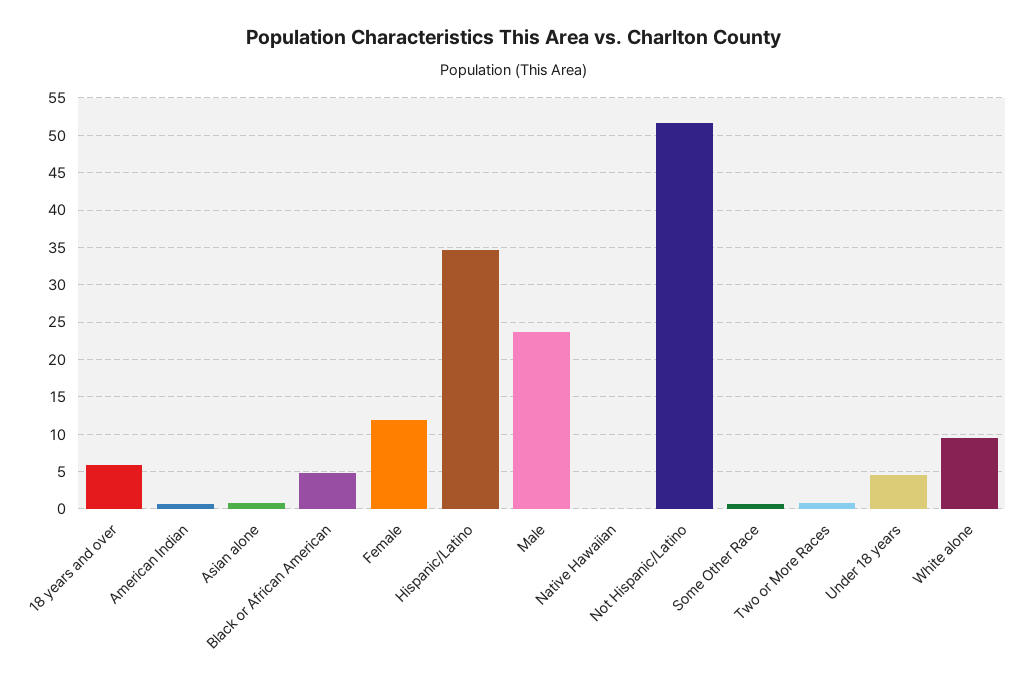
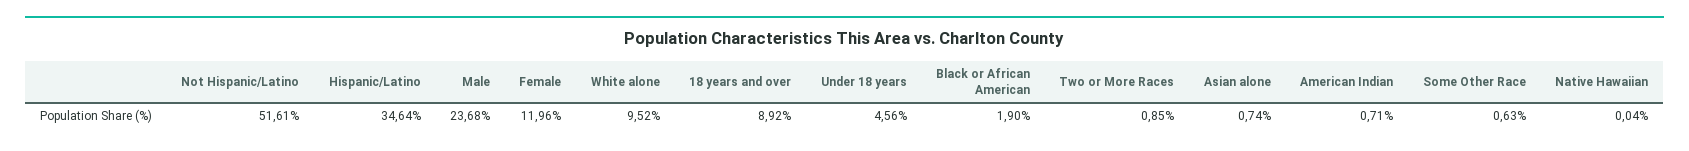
18 years and over: 6 -> 8.92
Black or African American: 5 -> 1.9

